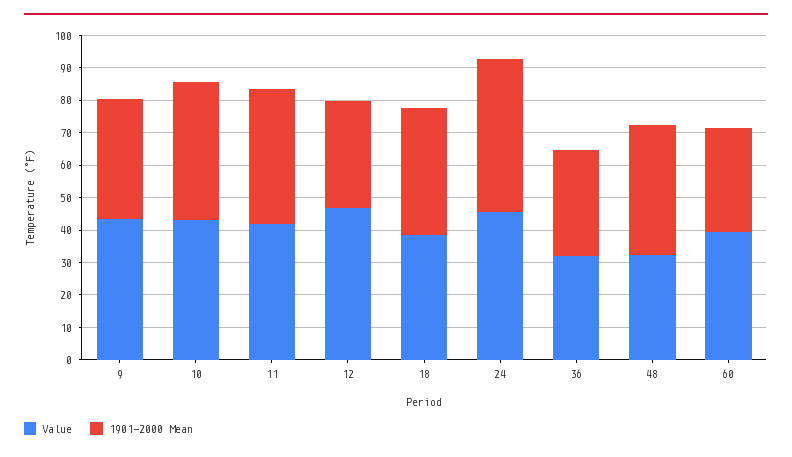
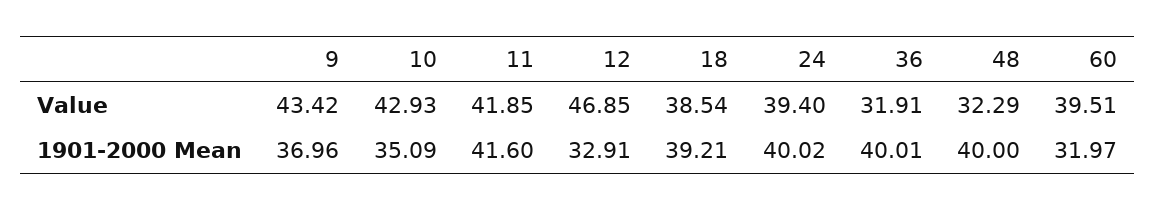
1901-2000 Mean, 10: 42.5 -> 35.09
Value, 24: 45 -> 39.4
1901-2000 Mean, 24: 47.5 -> 40.02
1901-2000 Mean, 36: 32.5 -> 40.01

